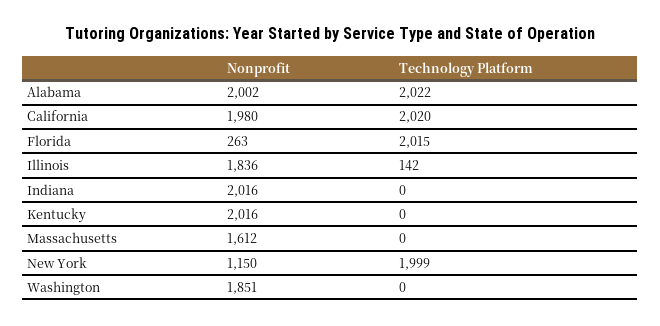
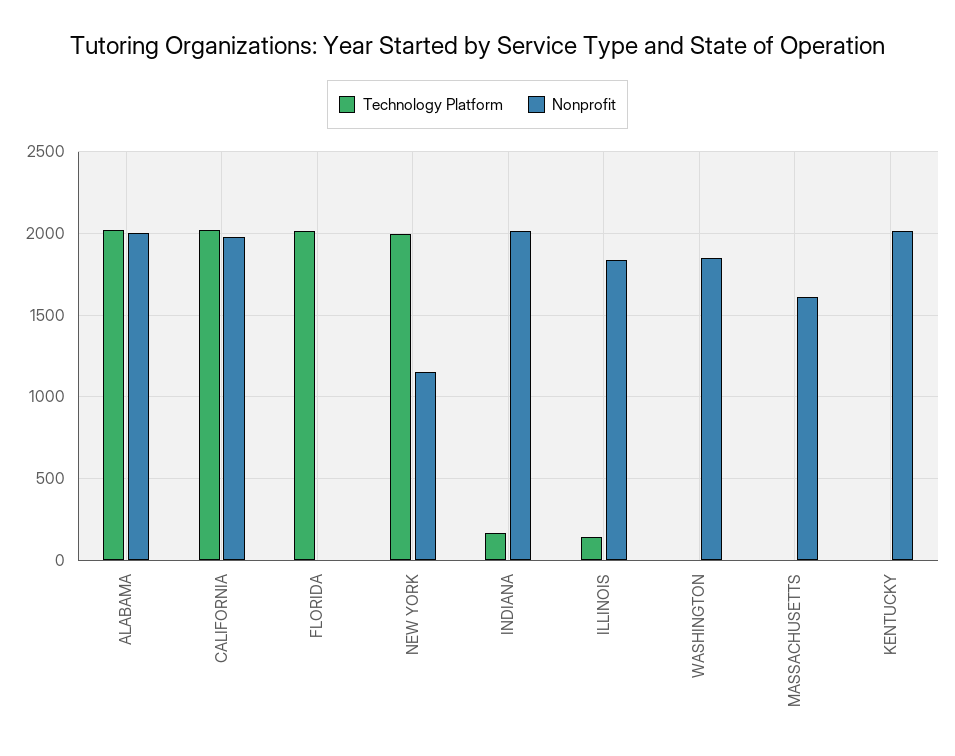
Nonprofit, Florida: 263 -> 0
Technology Platform, Indiana: 0 -> 150

